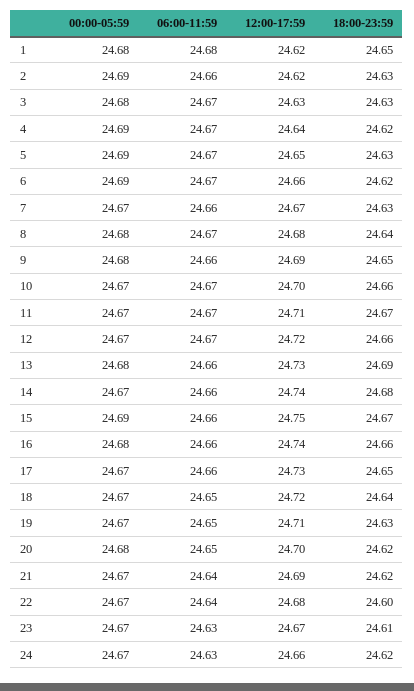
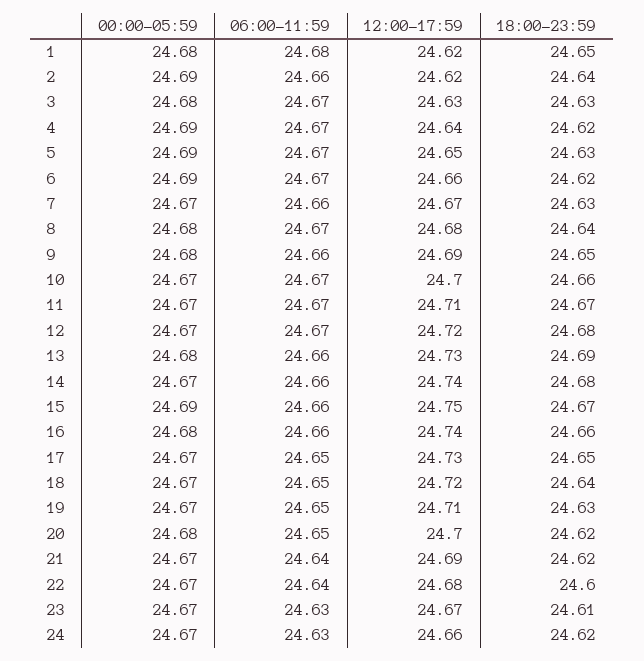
18:00-23:59, 2: 24.63 -> 24.64
18:00-23:59, 12: 24.66 -> 24.68
06:00-11:59, 17: 24.66 -> 24.65

